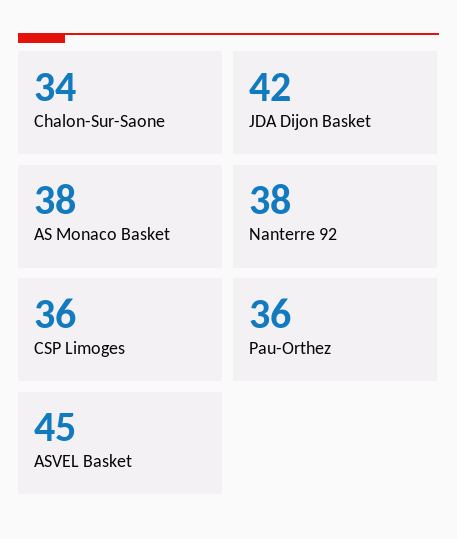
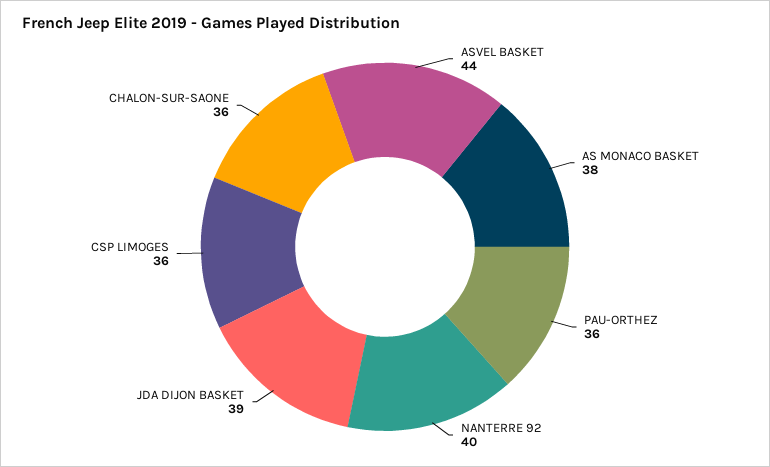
Chalon-Sur-Saone: 34 -> 36
JDA Dijon Basket: 42 -> 39
Nanterre 92: 38 -> 40
ASVEL Basket: 45 -> 44

